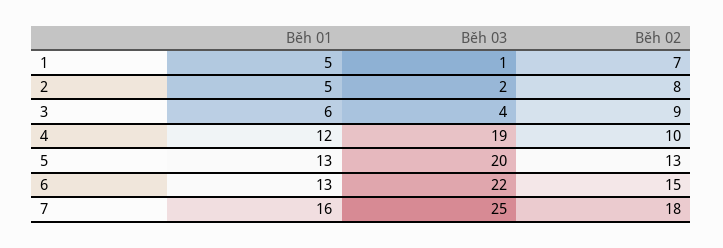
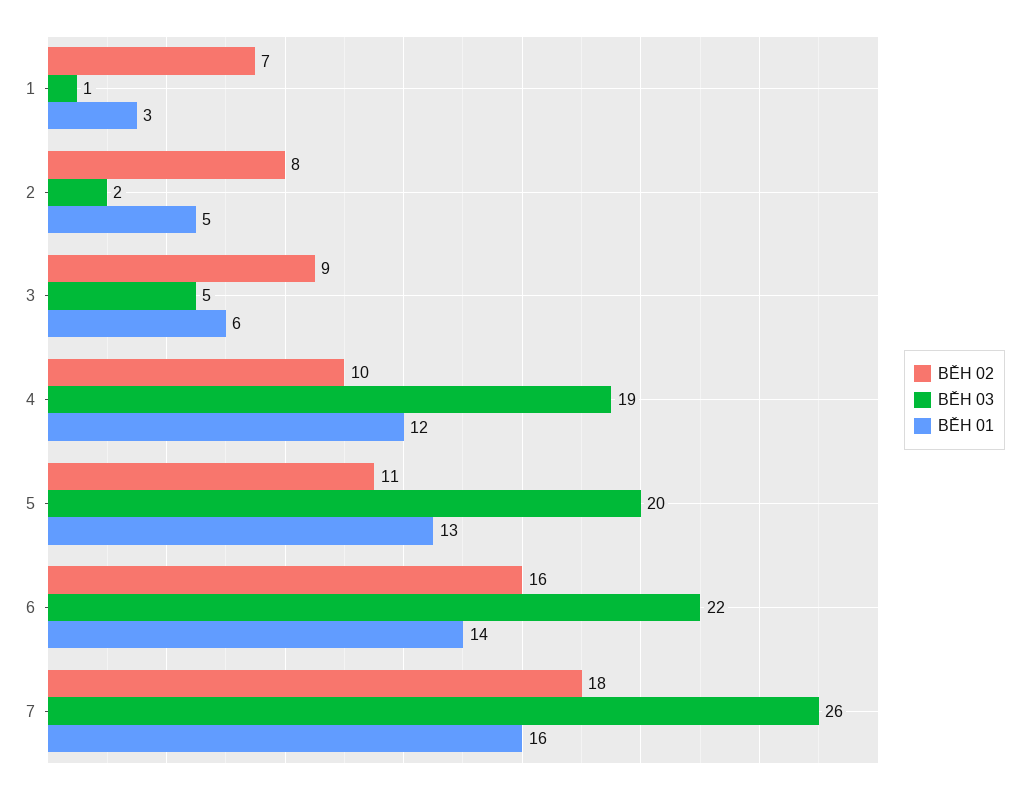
Běh 01, 1: 5 -> 3
Běh 03, 3: 4 -> 5
Běh 02, 5: 13 -> 11
Běh 01, 6: 13 -> 14
Běh 02, 6: 15 -> 16
Běh 03, 7: 25 -> 26

